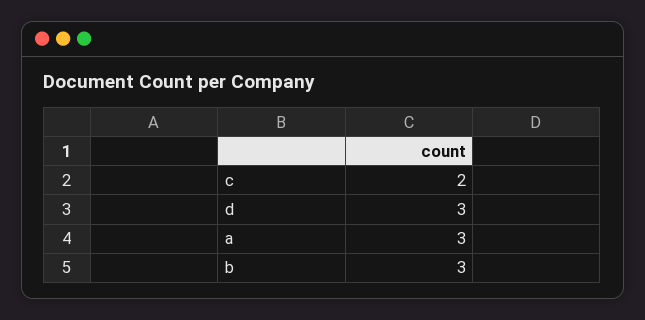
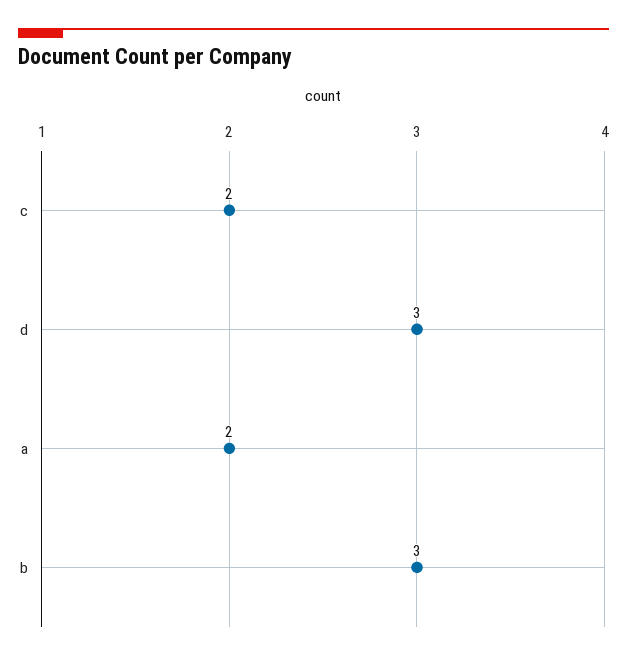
a: 3 -> 2

